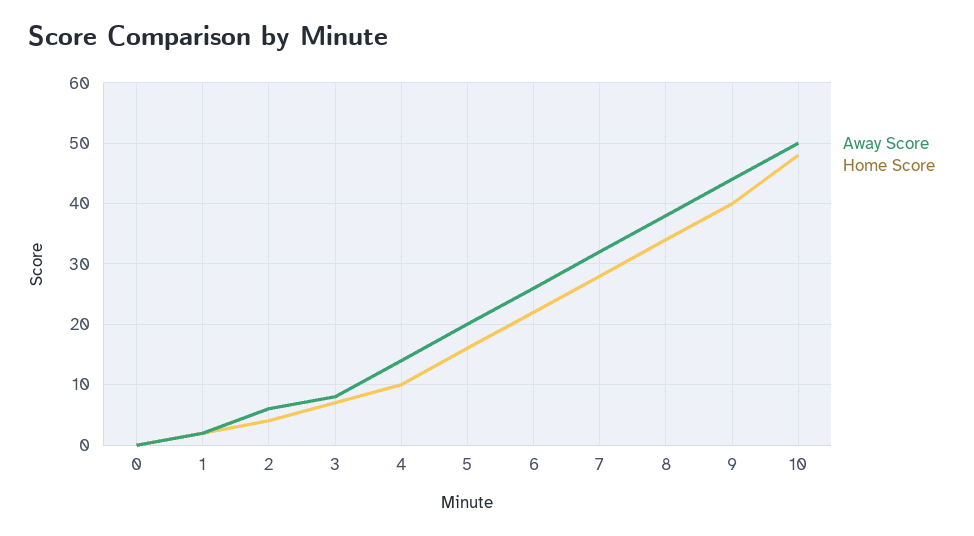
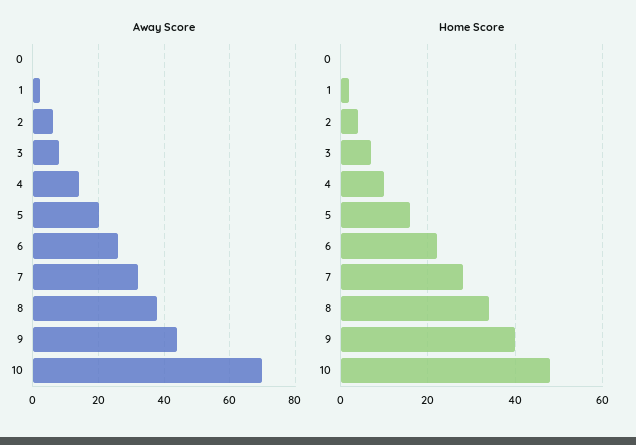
Away Score, 10: 50 -> 70

